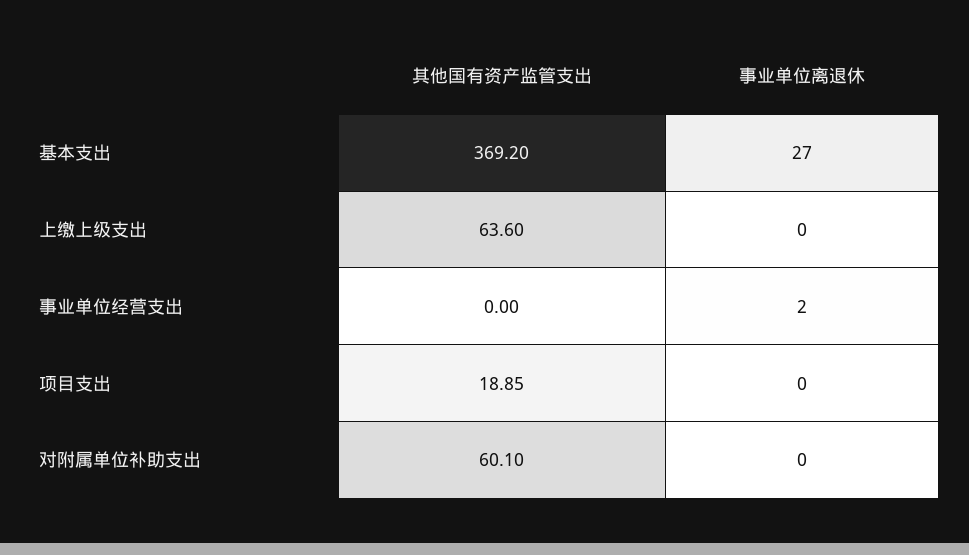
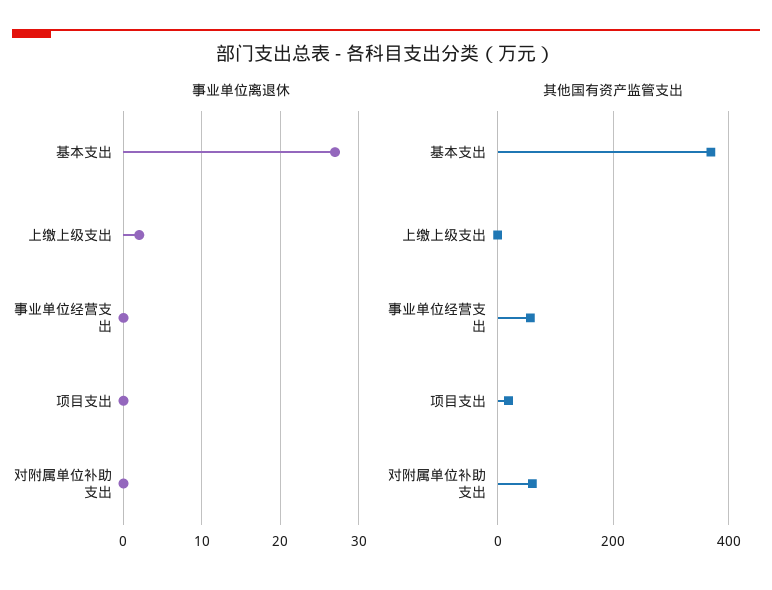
其他国有资产监管支出, 上缴上级支出: 63.6 -> 0
事业单位离退休, 上缴上级支出: 0 -> 2
其他国有资产监管支出, 事业单位经营支出: 0 -> 60
事业单位离退休, 事业单位经营支出: 2 -> 0

